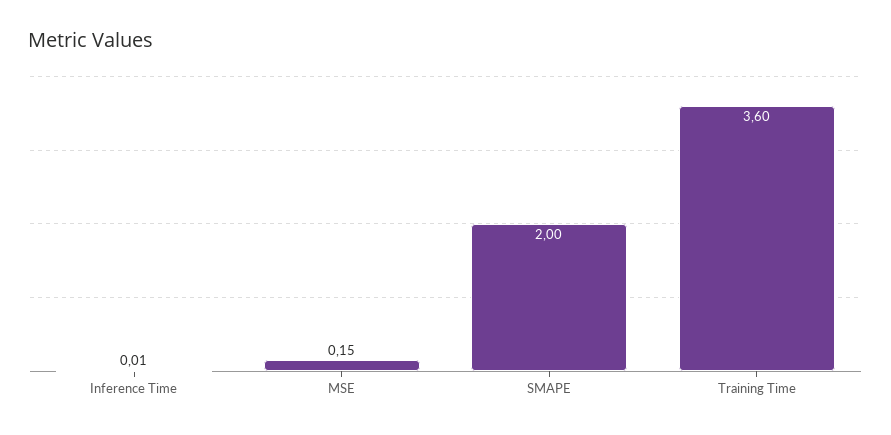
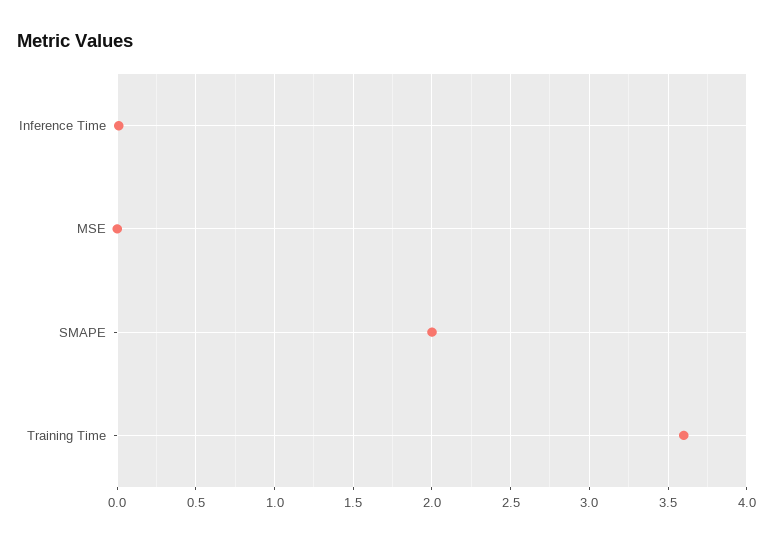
MSE: 0.15 -> 0

